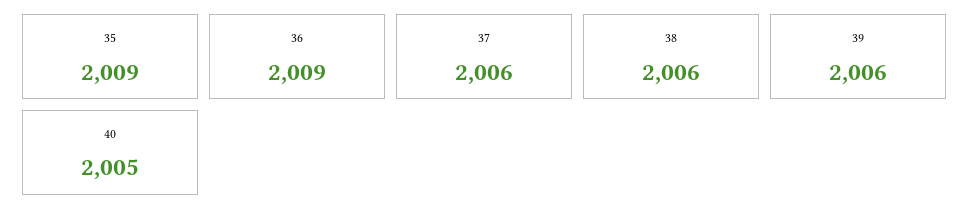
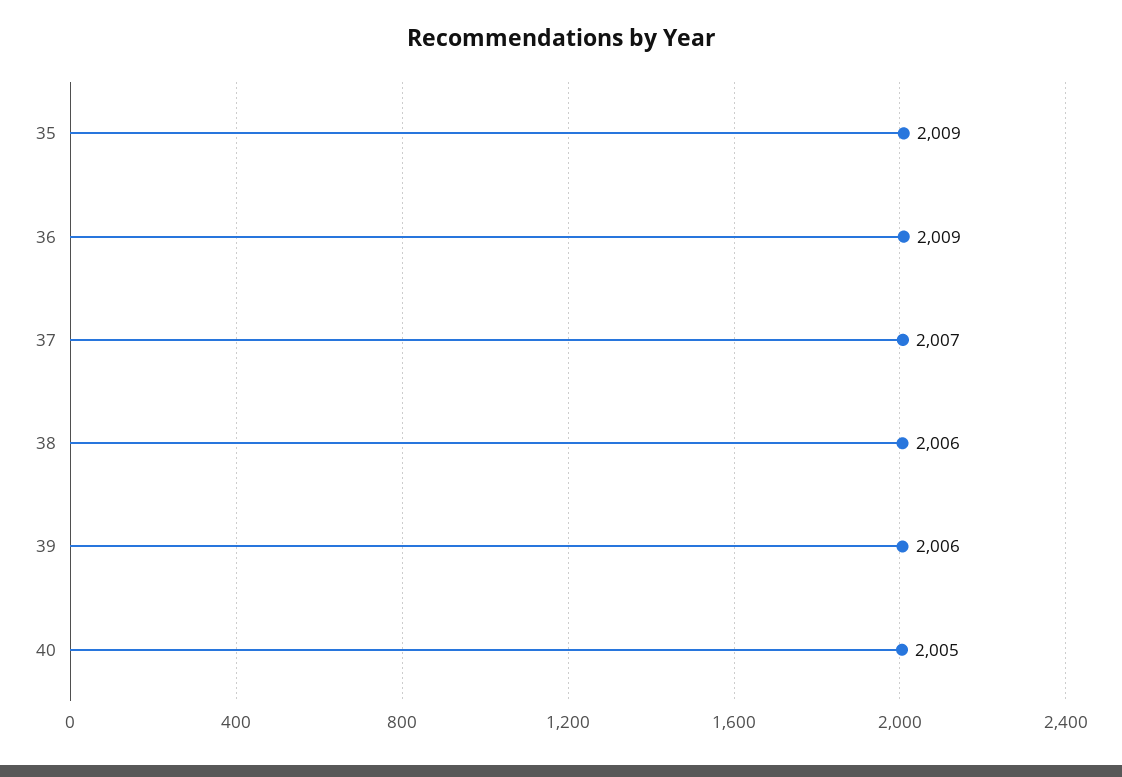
37: 2006 -> 2007

